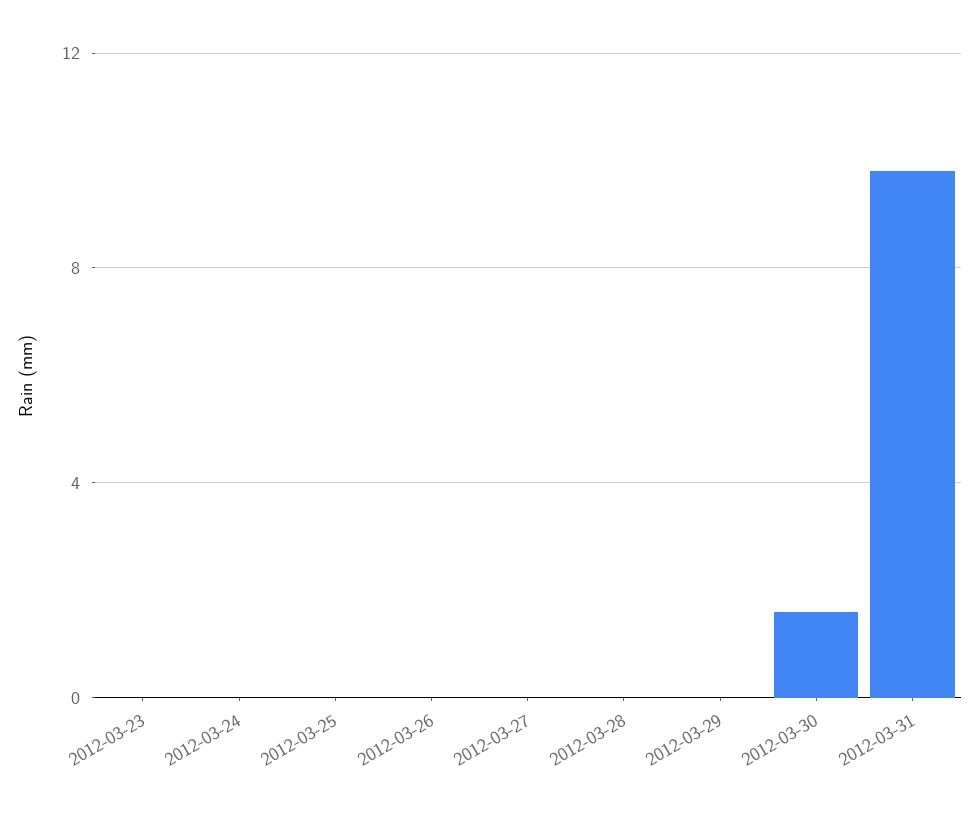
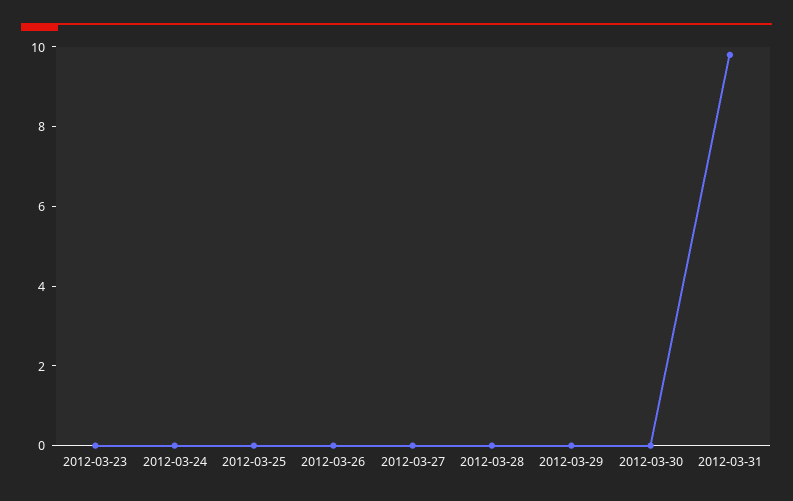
2012-03-30: 1.5 -> 0

